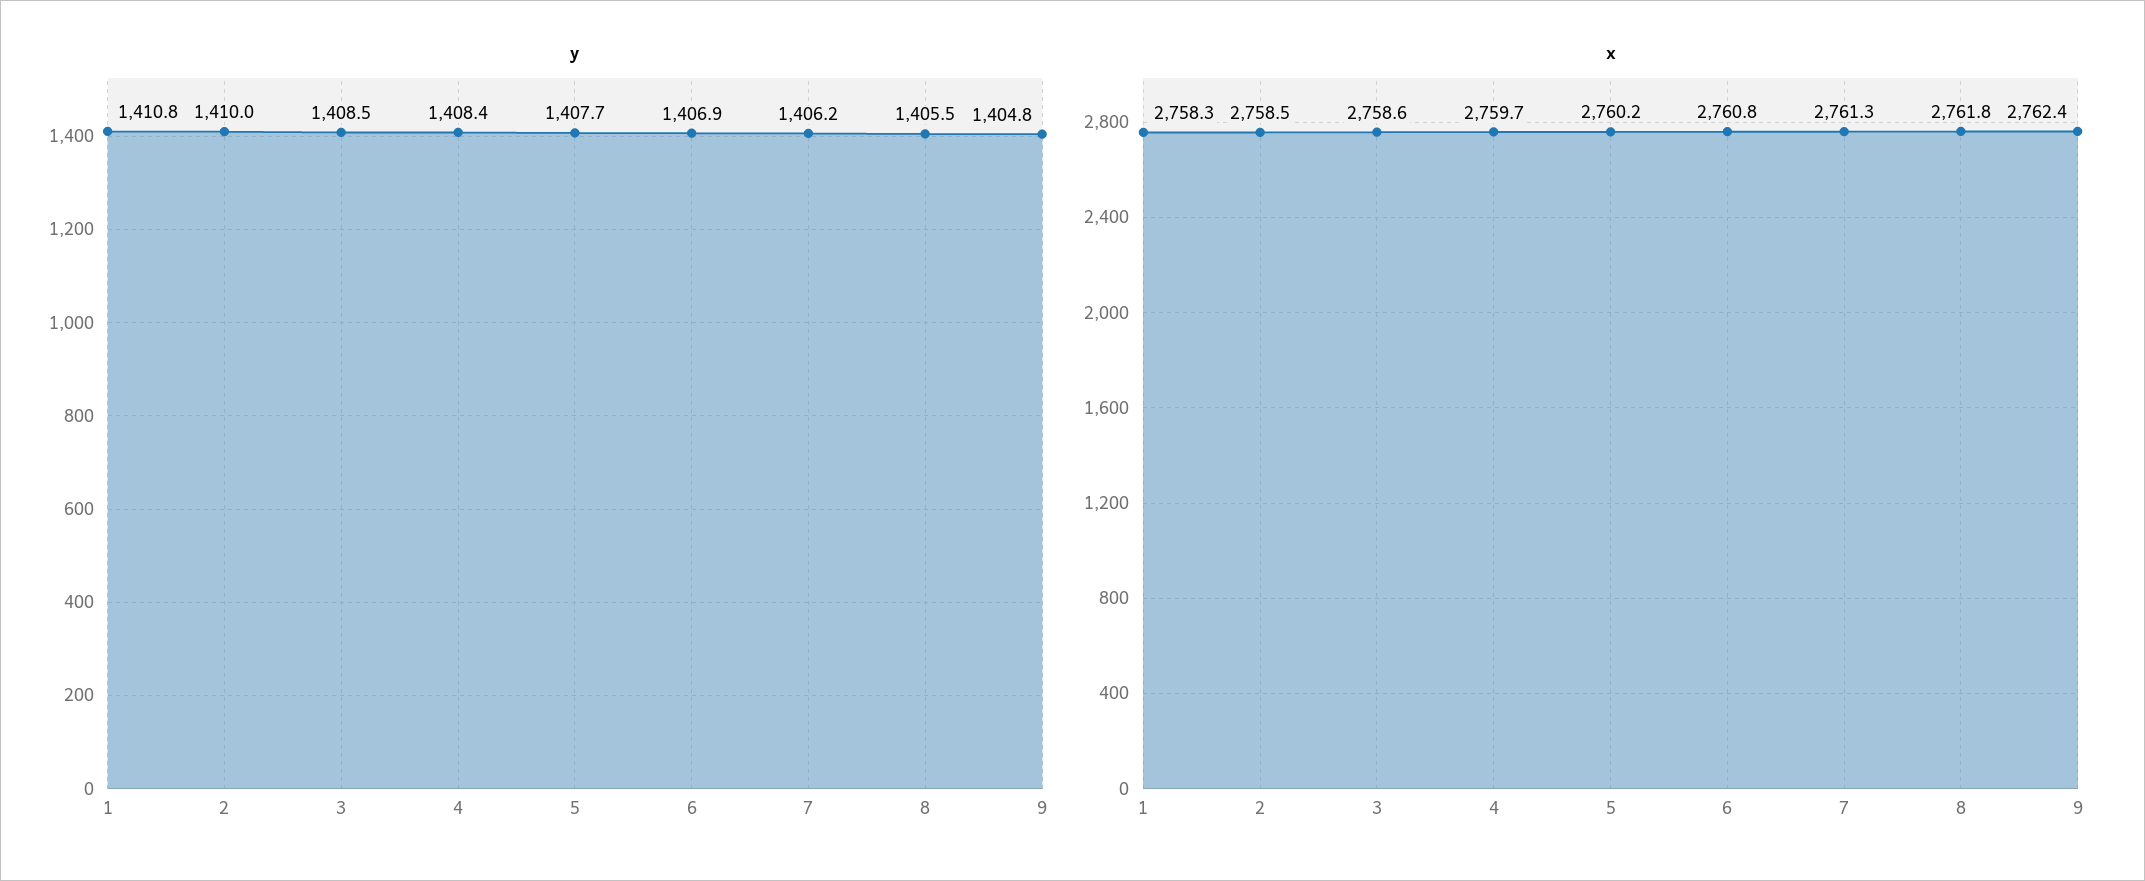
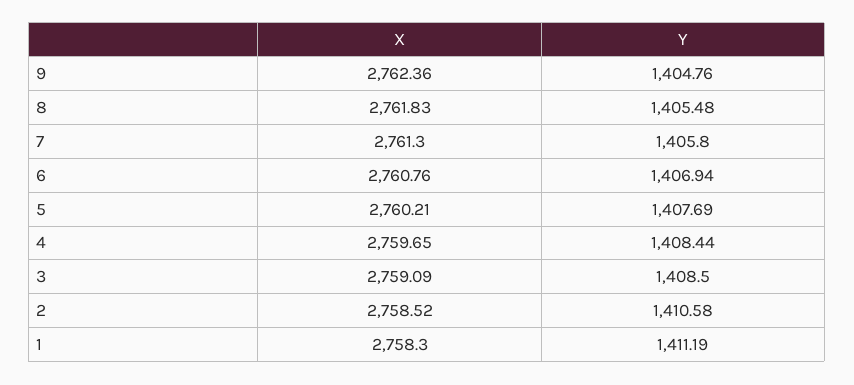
y, 1: 1410.8 -> 1411.19
y, 2: 1410 -> 1410.58
y, 7: 1406.2 -> 1405.8
x, 3: 2758.6 -> 2759.09

